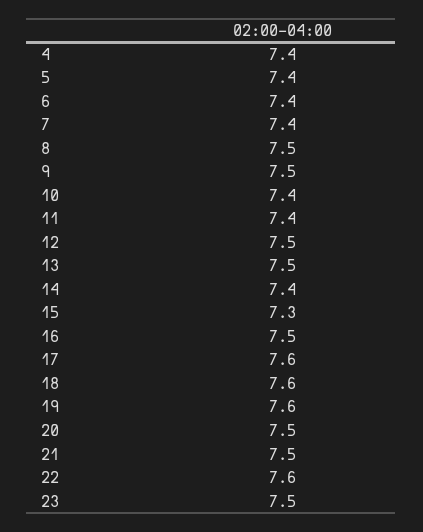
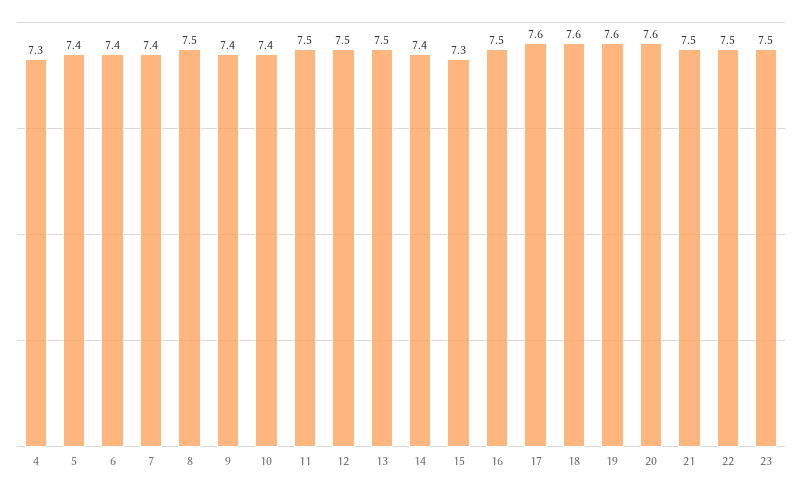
4: 7.4 -> 7.3
9: 7.5 -> 7.4
11: 7.4 -> 7.5
20: 7.5 -> 7.6
22: 7.6 -> 7.5

